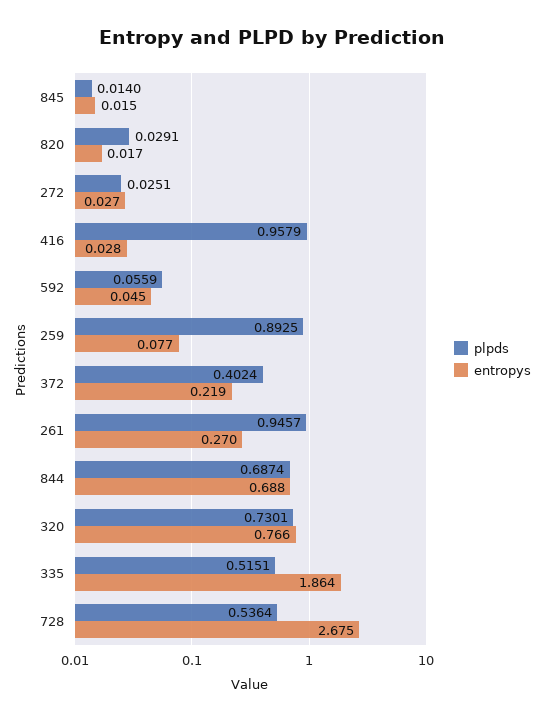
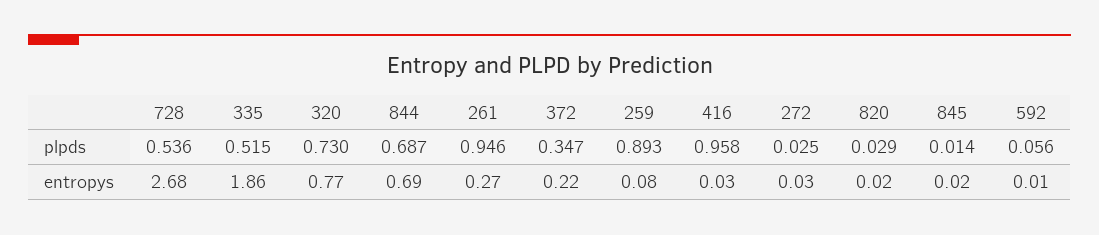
entropys, 592: 0.045 -> 0.01
plpds, 372: 0.4024 -> 0.347

